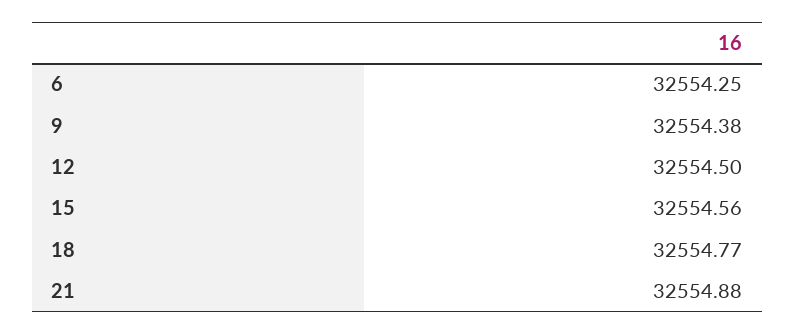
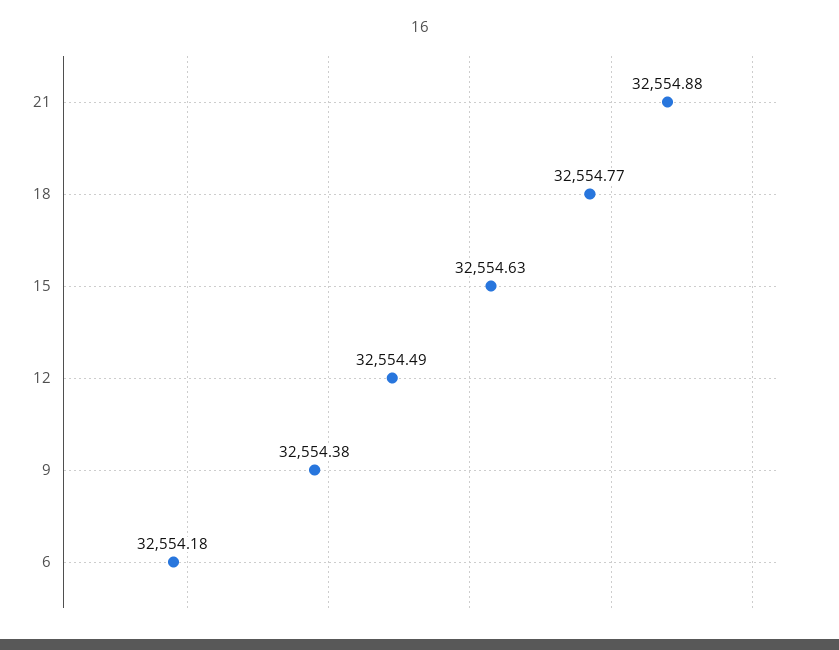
6: 32554.25 -> 32554.18
12: 32554.5 -> 32554.49
15: 32554.56 -> 32554.63

